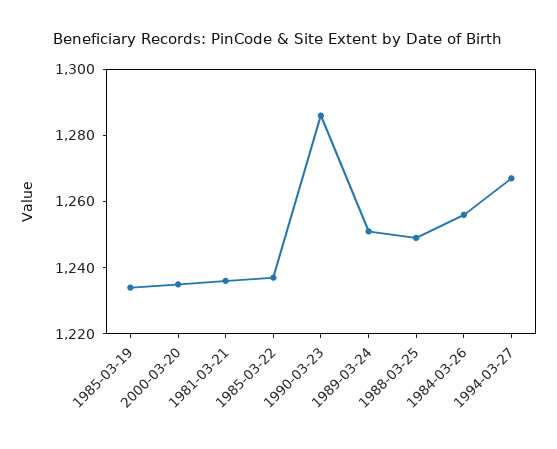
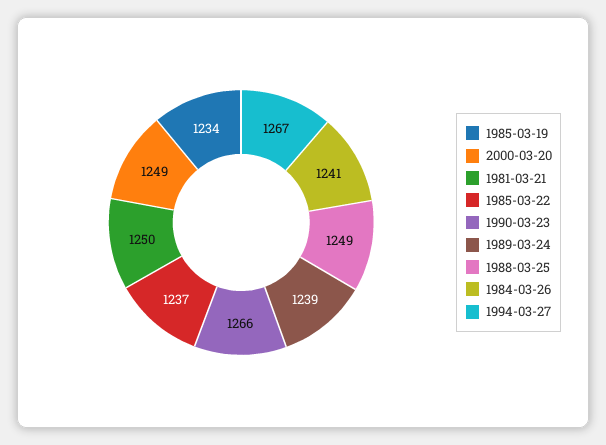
2000-03-20: 1235 -> 1249
1981-03-21: 1235 -> 1250
1990-03-23: 1285 -> 1266
1989-03-24: 1250 -> 1239
1984-03-26: 1255 -> 1241

